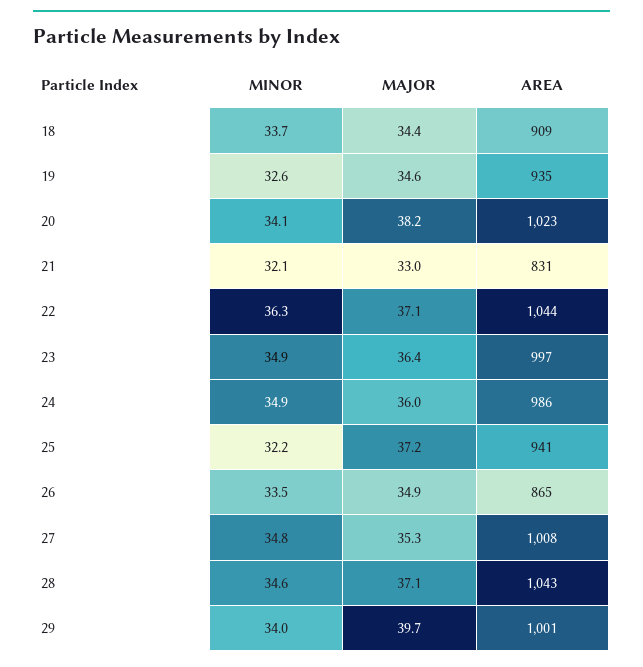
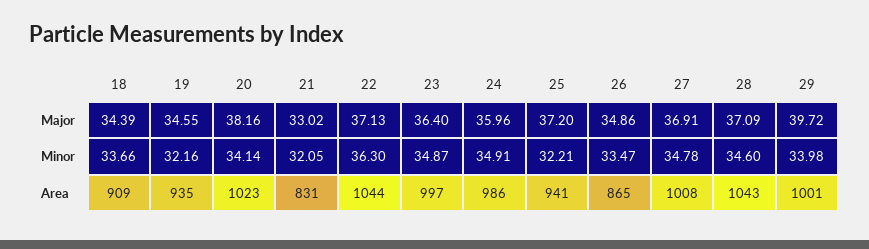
MINOR, 19: 32.6 -> 32.16
MAJOR, 27: 35.3 -> 36.91

